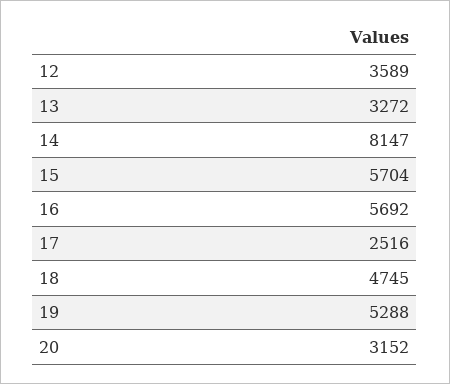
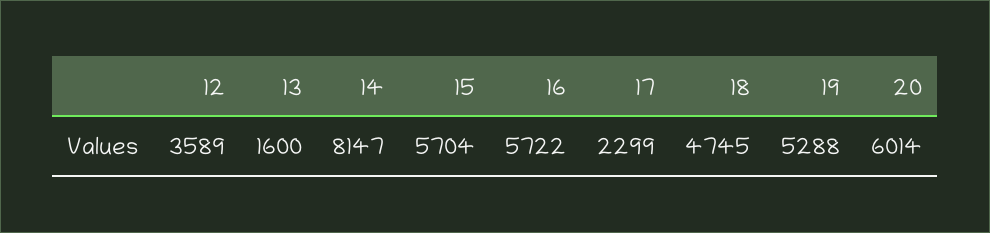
13: 3272 -> 1600
16: 5692 -> 5722
17: 2516 -> 2299
20: 3152 -> 6014

